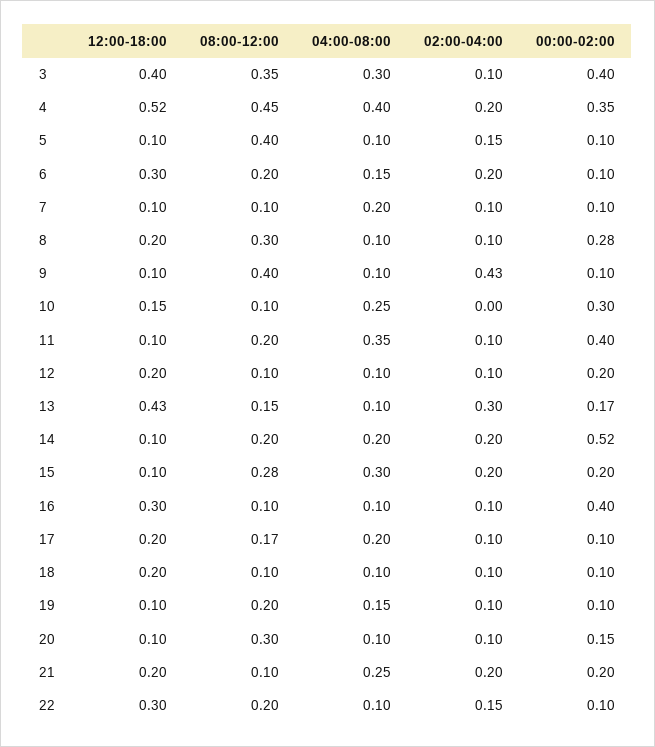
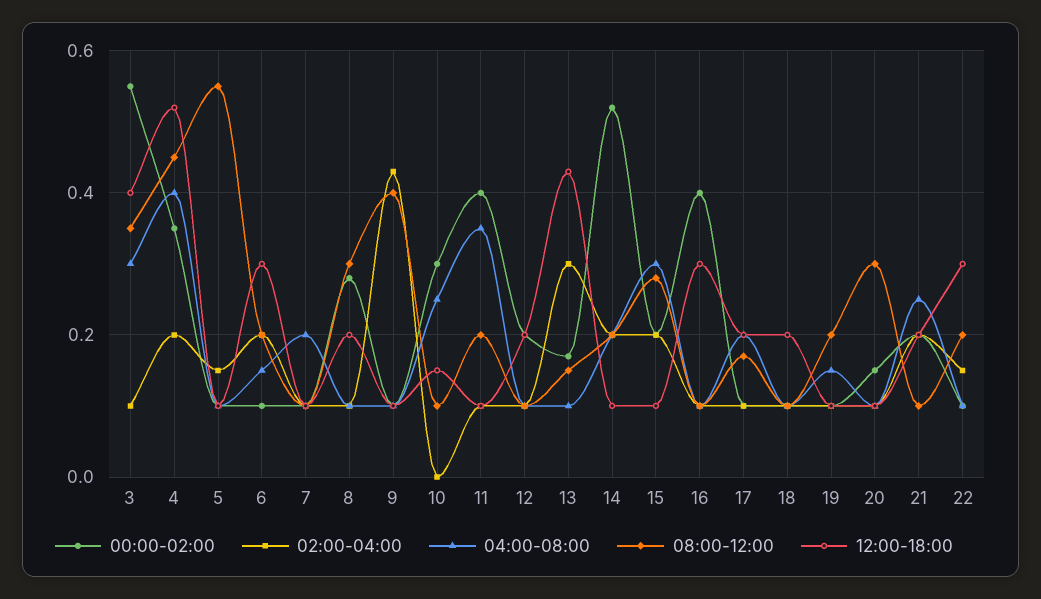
00:00-02:00, 3: 0.4 -> 0.55
08:00-12:00, 5: 0.4 -> 0.55

